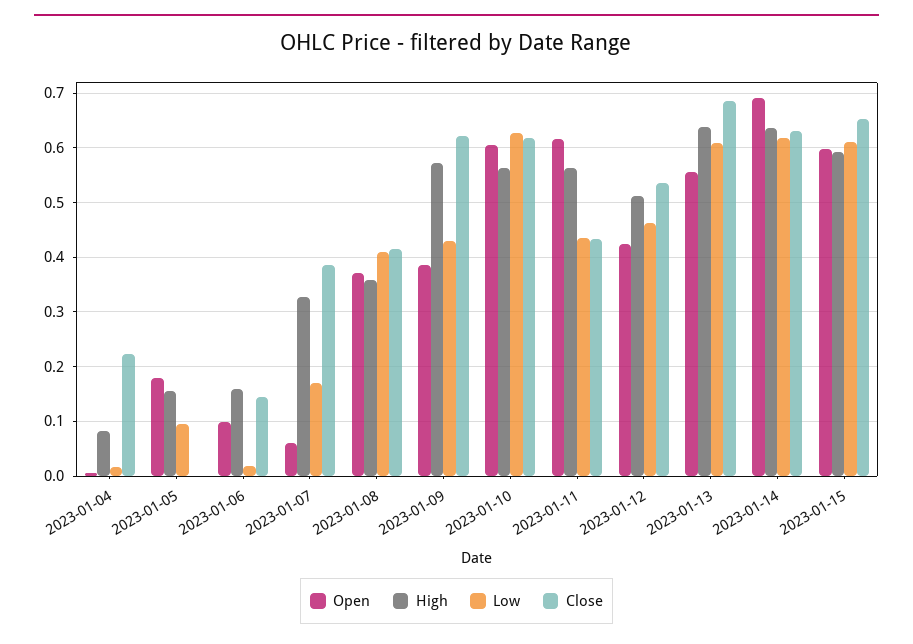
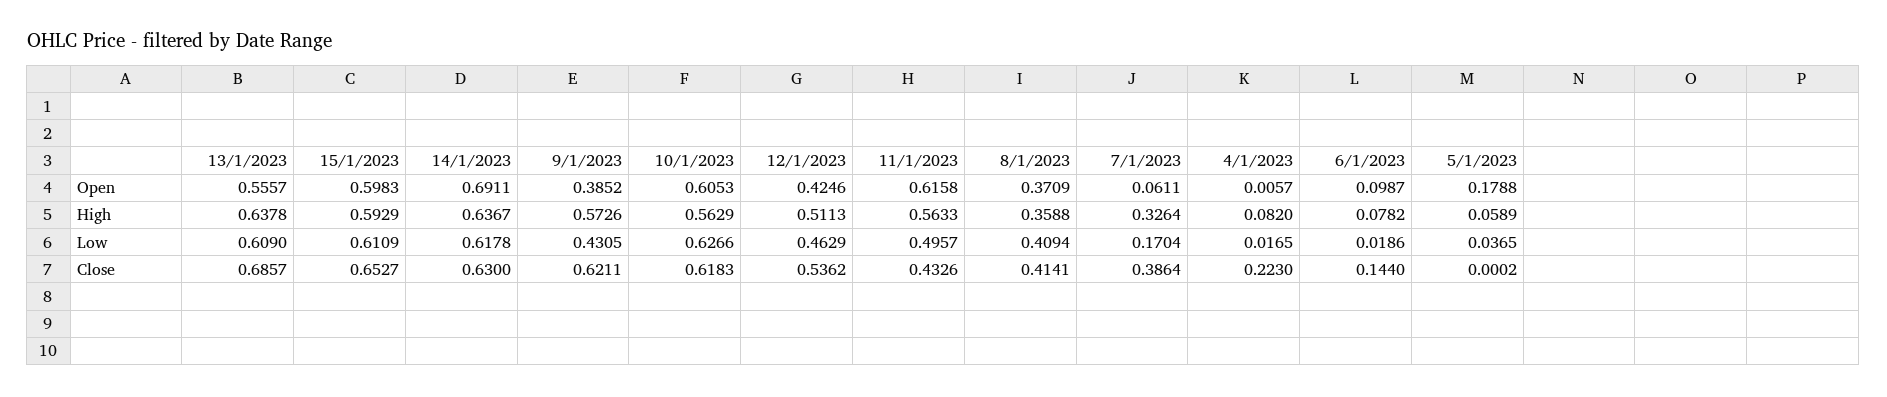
High, 2023-01-05: 0.16 -> 0.0589
Low, 2023-01-05: 0.1 -> 0.0365
High, 2023-01-06: 0.16 -> 0.0782
Low, 2023-01-11: 0.44 -> 0.4957

